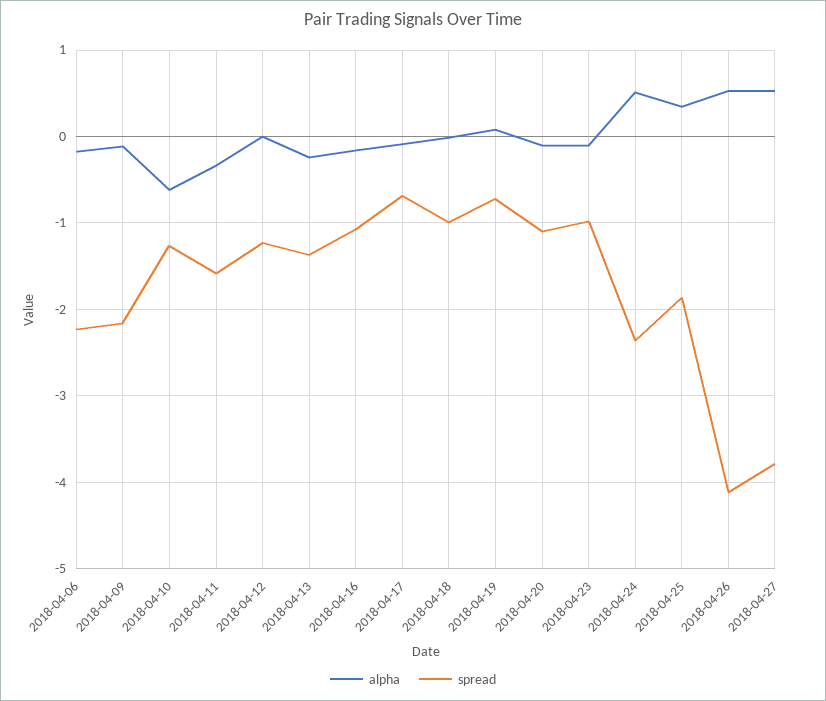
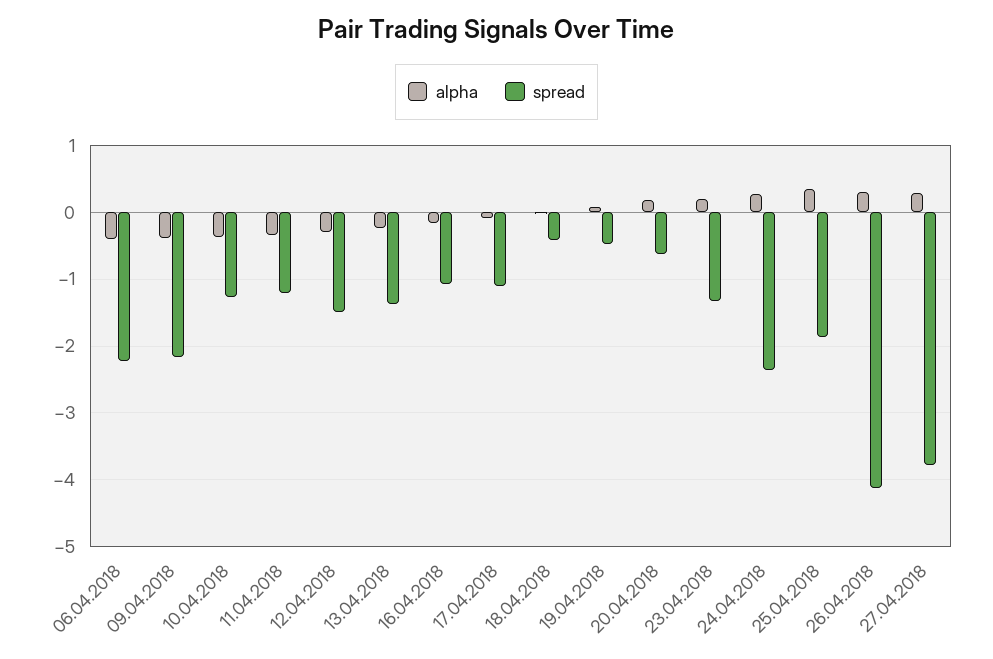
alpha, 2018-04-06: -0.2 -> -0.4
alpha, 2018-04-09: -0.1 -> -0.4
alpha, 2018-04-10: -0.6 -> -0.4
spread, 2018-04-11: -1.6 -> -1.2
alpha, 2018-04-12: 0 -> -0.3
spread, 2018-04-12: -1.2 -> -1.5
spread, 2018-04-17: -0.7 -> -1.1
spread, 2018-04-18: -1 -> -0.4
spread, 2018-04-19: -0.7 -> -0.5
alpha, 2018-04-20: -0.1 -> 0.2
spread, 2018-04-20: -1.1 -> -0.6
alpha, 2018-04-23: -0.1 -> 0.2
spread, 2018-04-23: -1 -> -1.3
alpha, 2018-04-24: 0.5 -> 0.3
alpha, 2018-04-26: 0.5 -> 0.3
alpha, 2018-04-27: 0.5 -> 0.3

